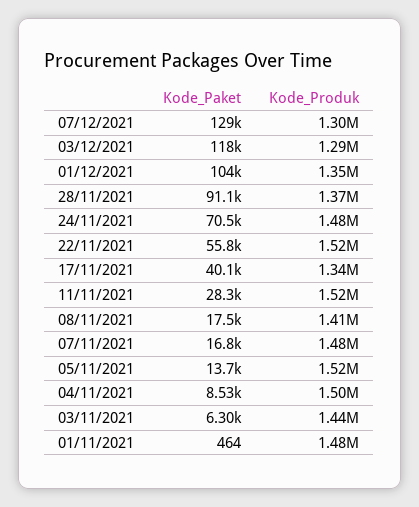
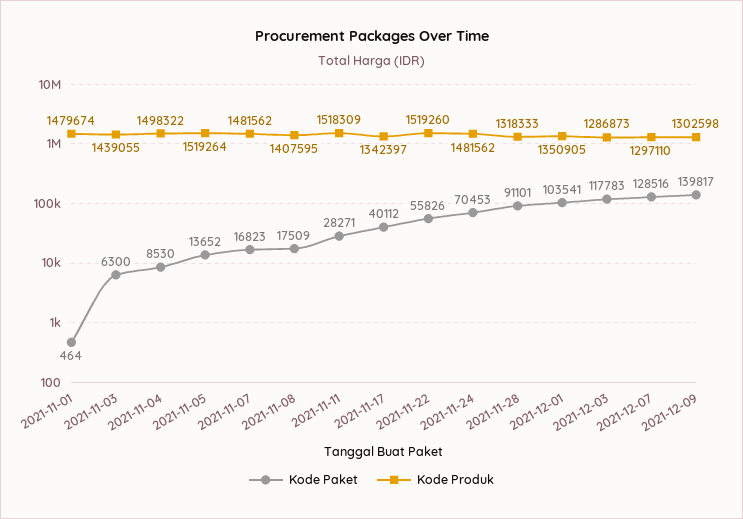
Kode_Produk, 28/11/2021: 1370000 -> 1318333
Kode_Paket, 2021-12-09: none -> 139817
Kode_Produk, 2021-12-09: none -> 1302598

